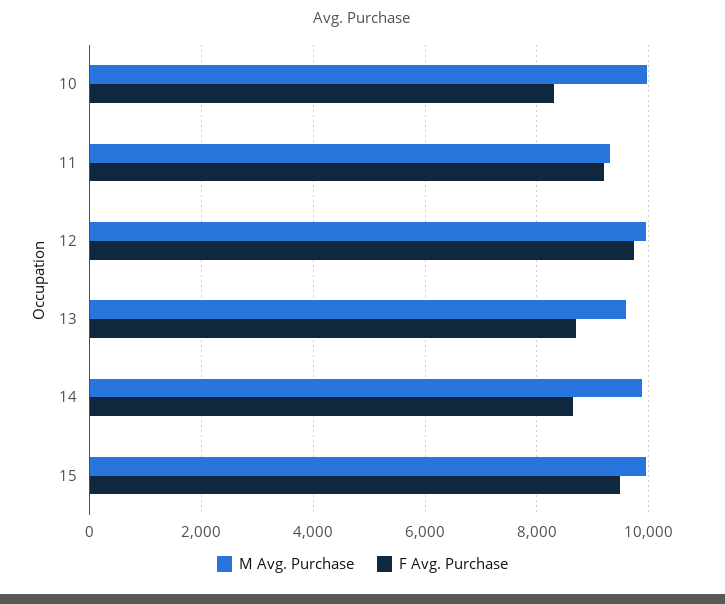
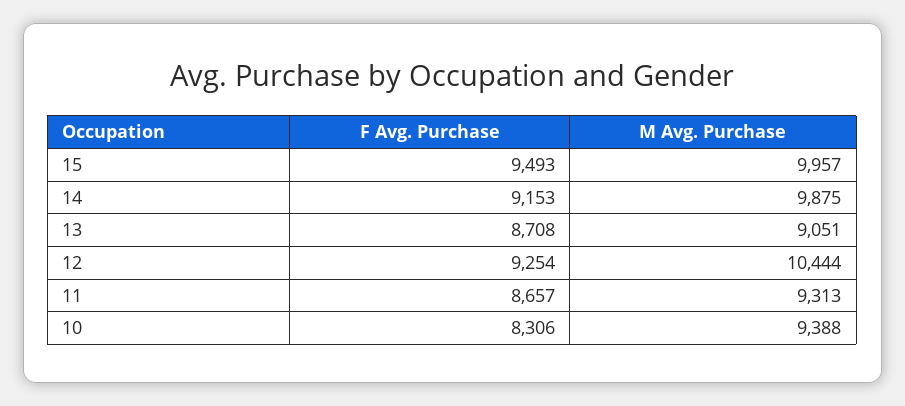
M Avg. Purchase, 10: 10000 -> 9388
F Avg. Purchase, 11: 9200 -> 8657
M Avg. Purchase, 12: 10000 -> 10444
F Avg. Purchase, 12: 9800 -> 9254
M Avg. Purchase, 13: 9600 -> 9051
F Avg. Purchase, 14: 8600 -> 9153

